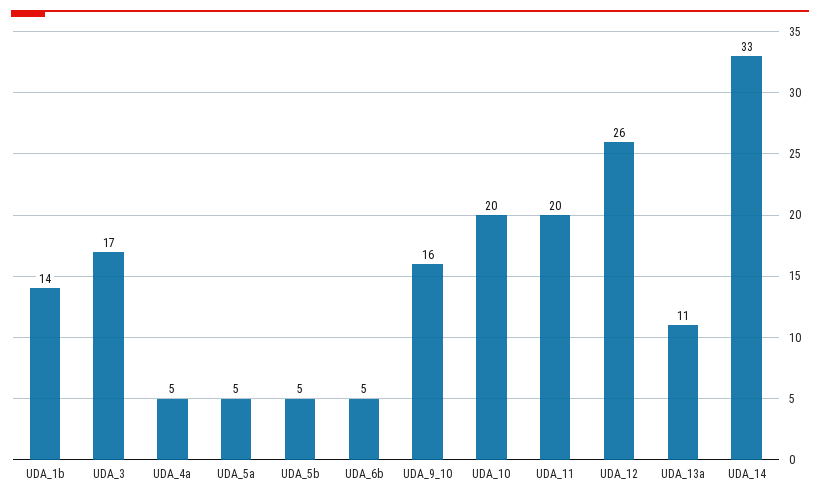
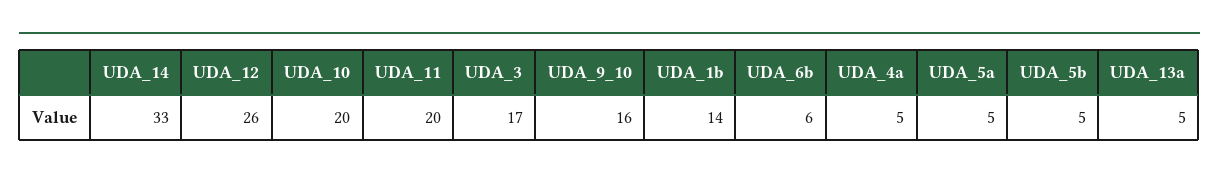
UDA_6b: 5 -> 6
UDA_13a: 11 -> 5

